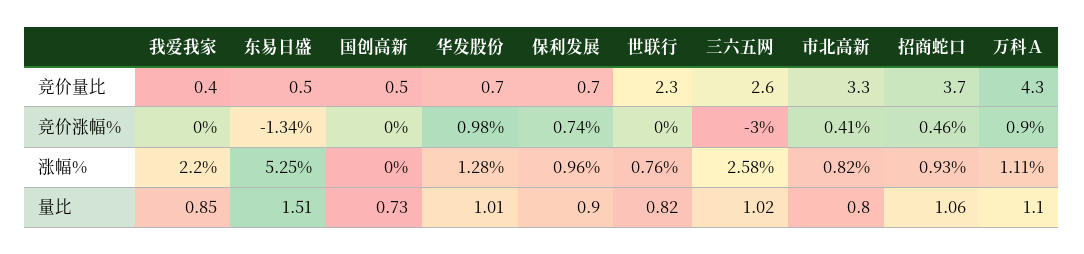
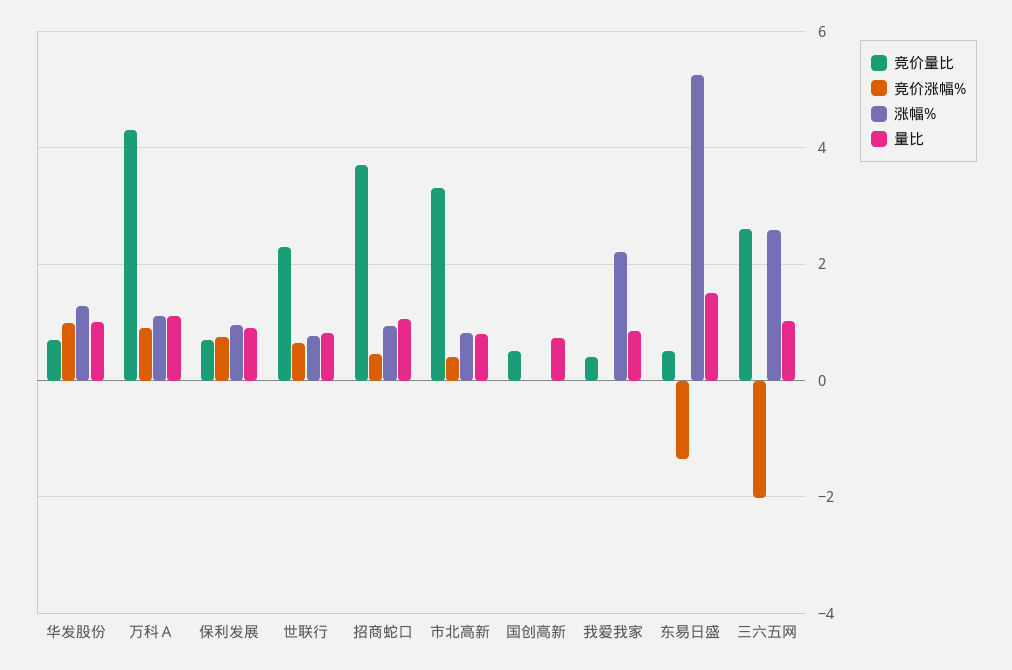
竞价涨幅%, 世联行: 0 -> 0.6
竞价涨幅%, 三六五网: -3 -> -2

